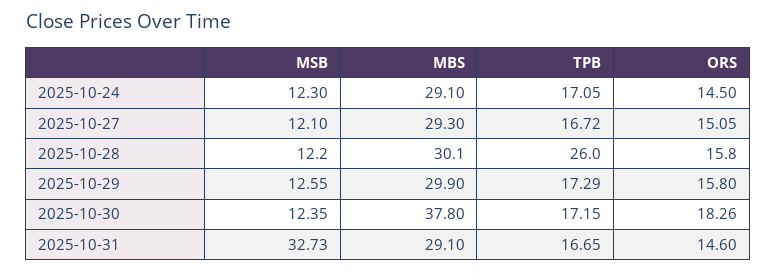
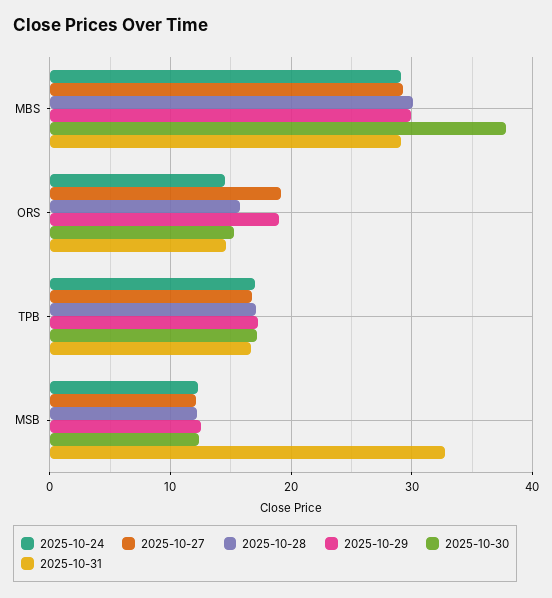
2025-10-27, ORS: 15.05 -> 19
2025-10-28, TPB: 26 -> 17
2025-10-29, ORS: 15.8 -> 19
2025-10-30, ORS: 18.26 -> 15

